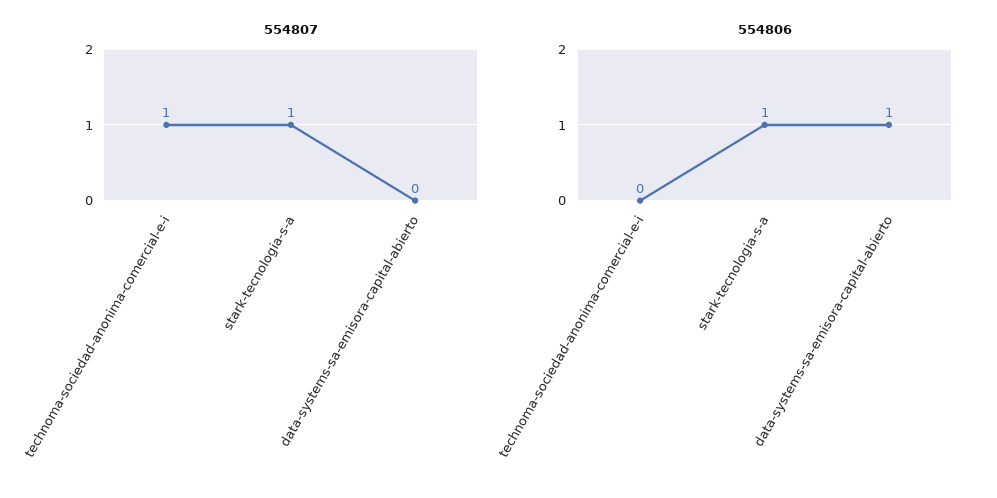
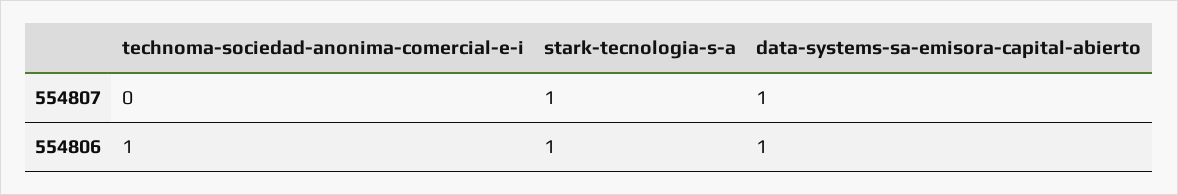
554807, technoma-sociedad-anonima-comercial-e-i: 1 -> 0
554807, data-systems-sa-emisora-capital-abierto: 0 -> 1
554806, technoma-sociedad-anonima-comercial-e-i: 0 -> 1

